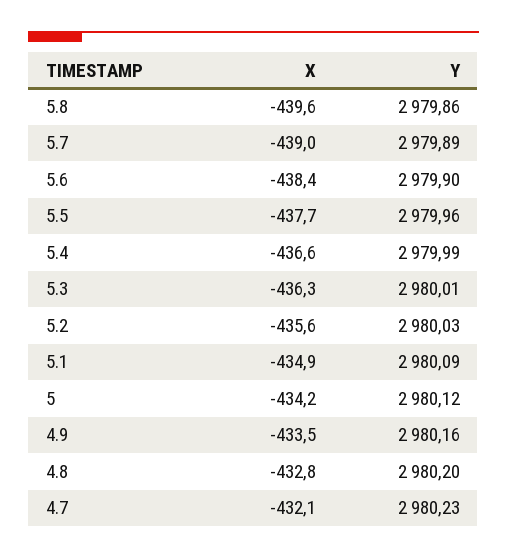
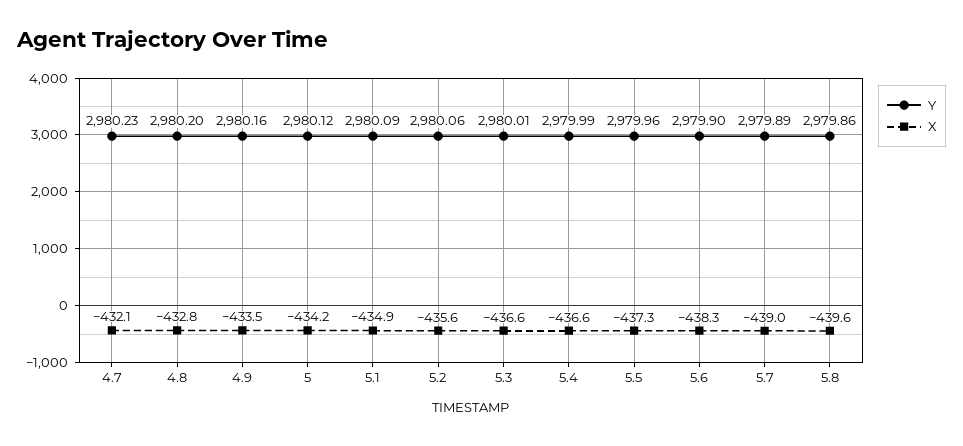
X, 5.6: -438.4 -> -438.3
X, 5.5: -437.7 -> -437.3
X, 5.3: -436.3 -> -436.6
Y, 5.2: 2980.03 -> 2980.06

